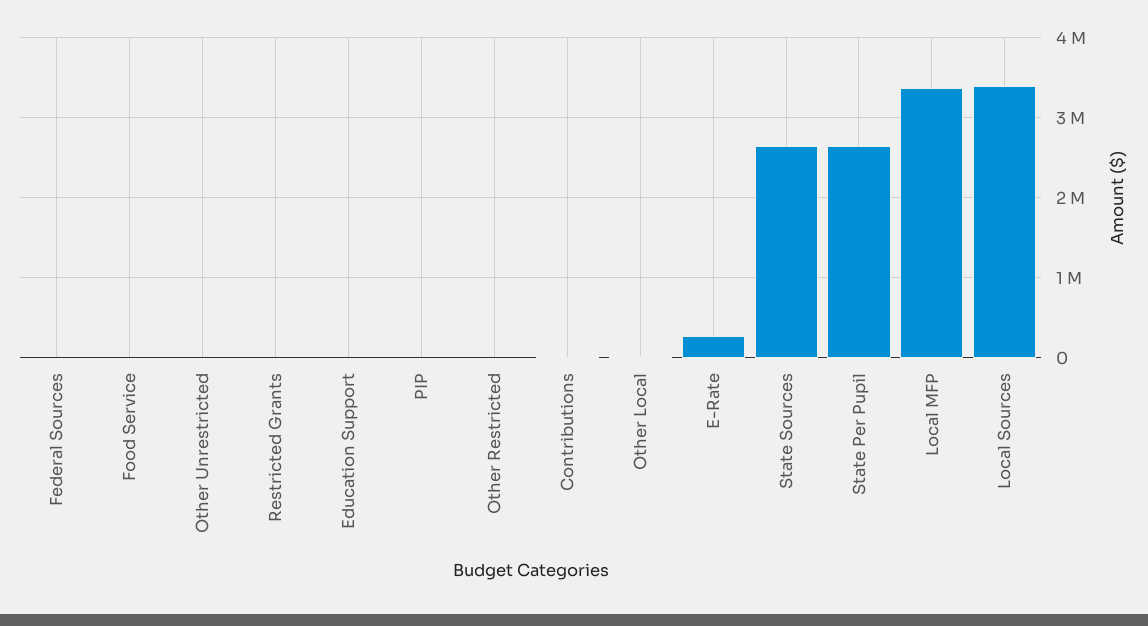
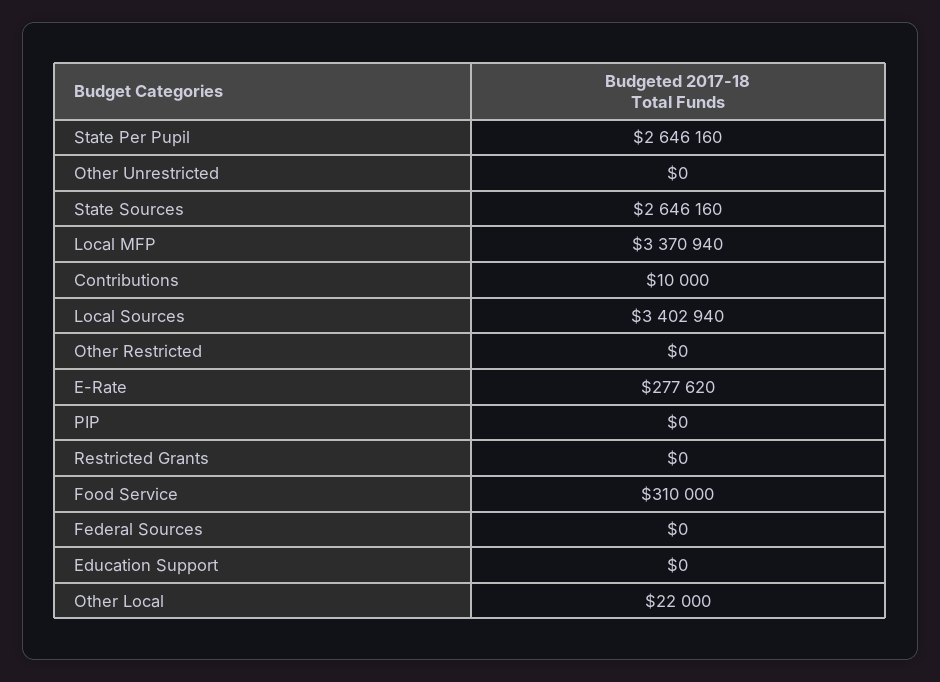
Food Service: 0 -> 310000

